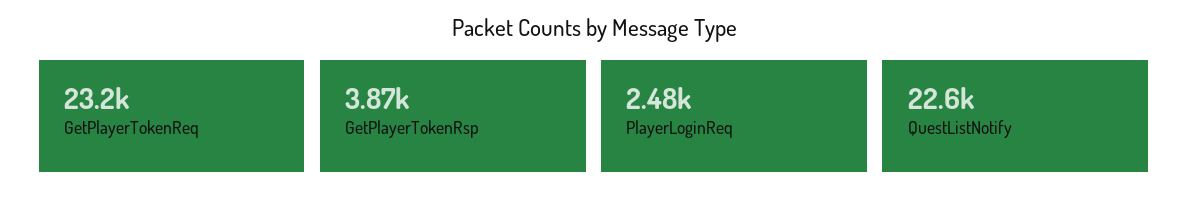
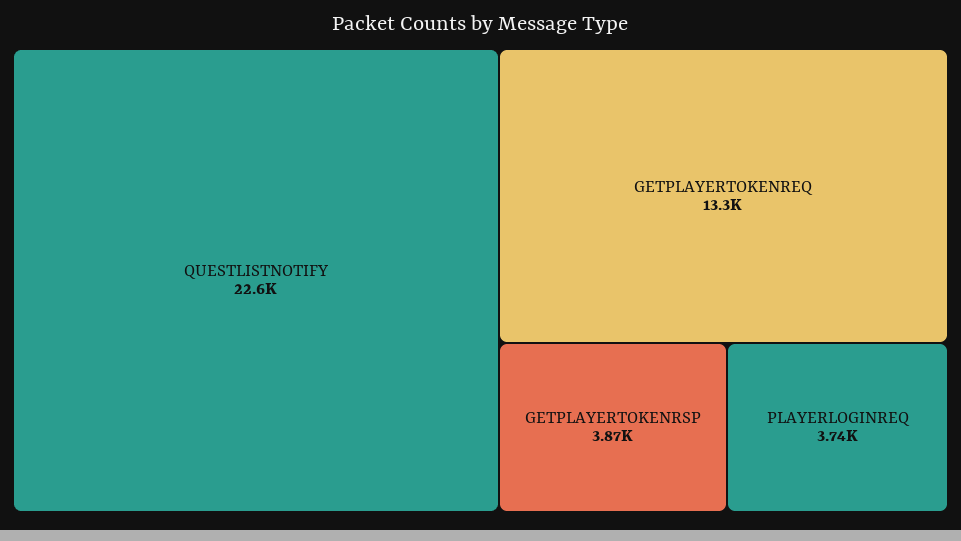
GetPlayerTokenReq: 23200 -> 13300
PlayerLoginReq: 2480 -> 3740

